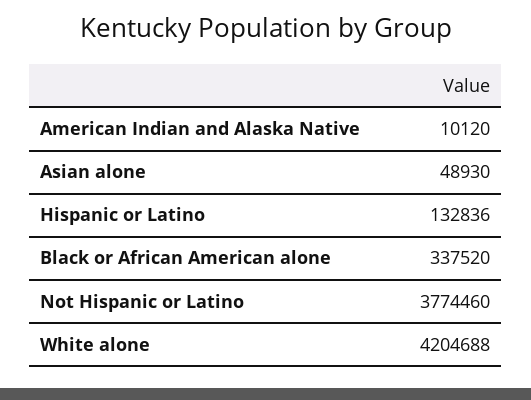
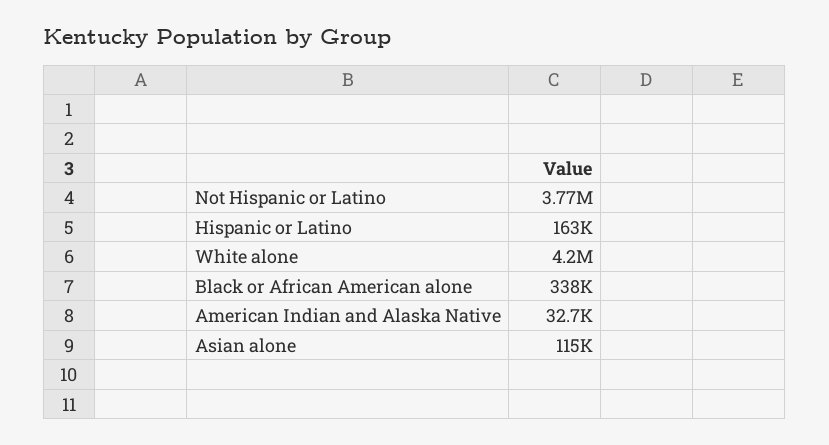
American Indian and Alaska Native: 10120 -> 32700
Asian alone: 48930 -> 115000
Hispanic or Latino: 132836 -> 163000

